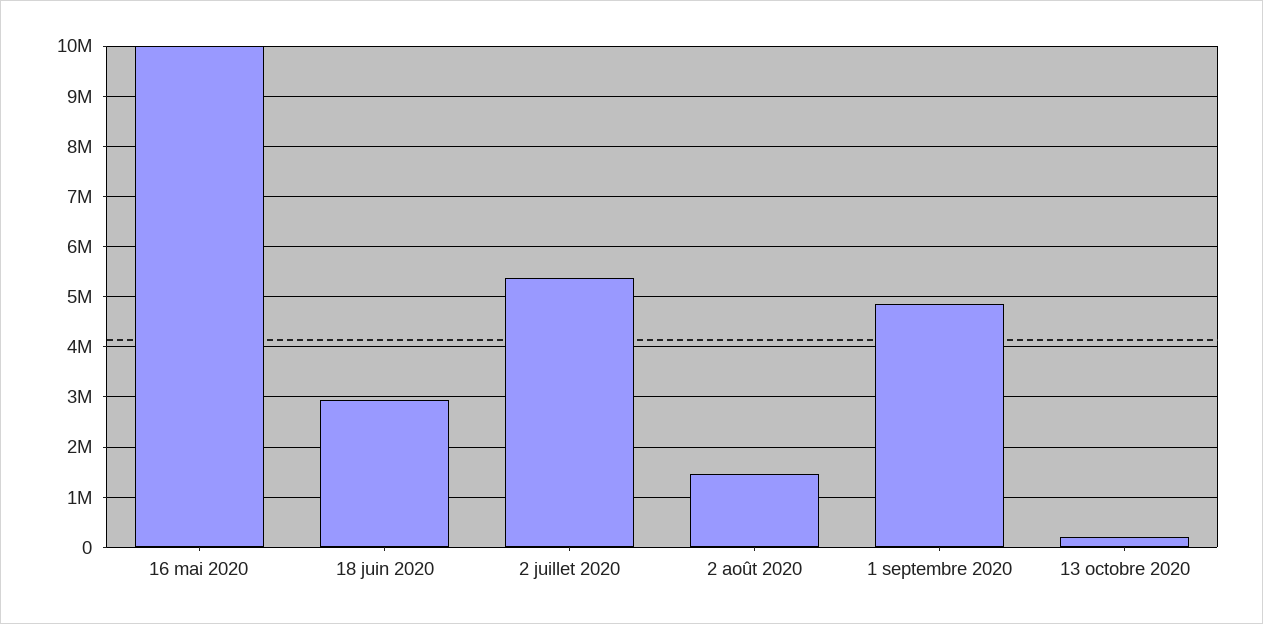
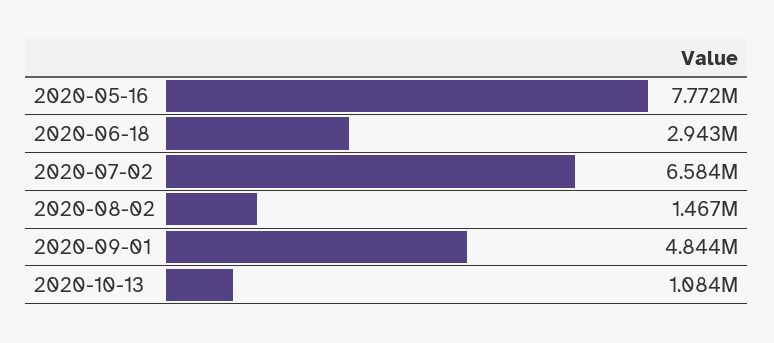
16 mai 2020: 10000000 -> 7772000
2 juillet 2020: 5400000 -> 6584000
13 octobre 2020: 200000 -> 1084000

